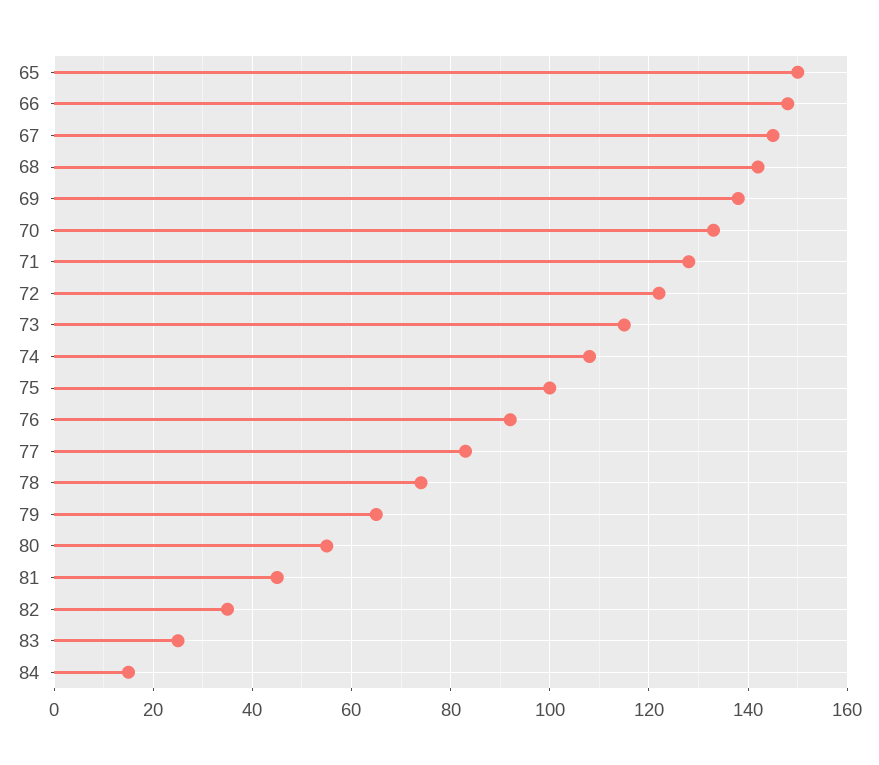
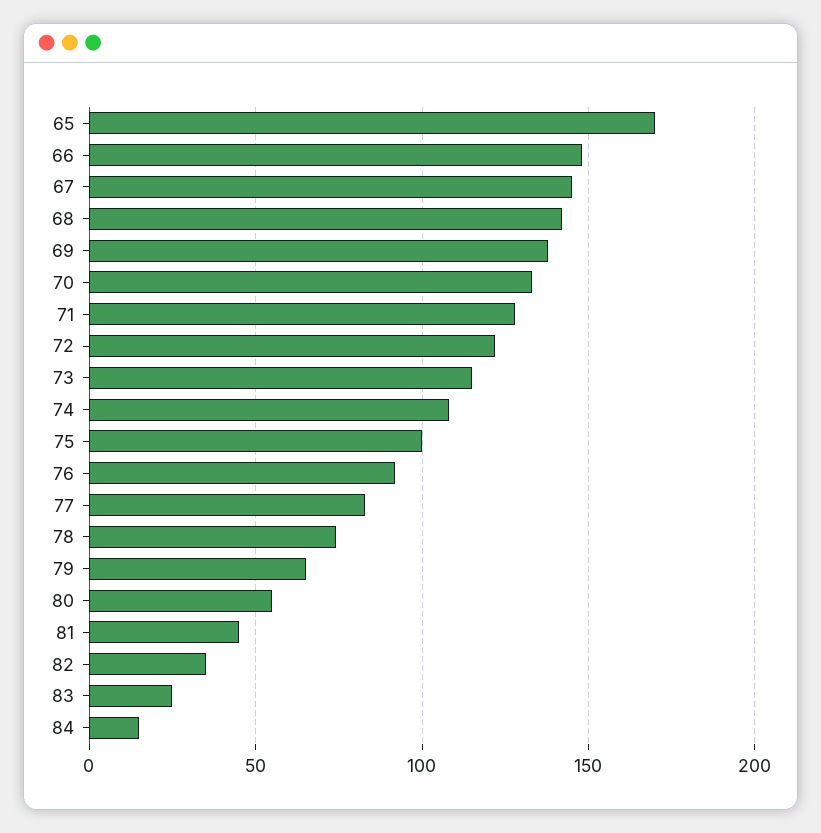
65: 150 -> 170

